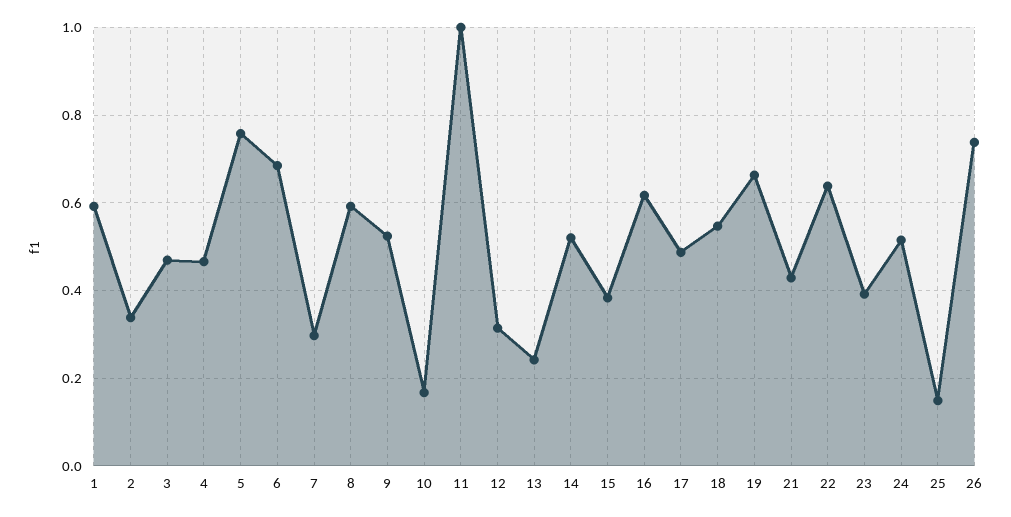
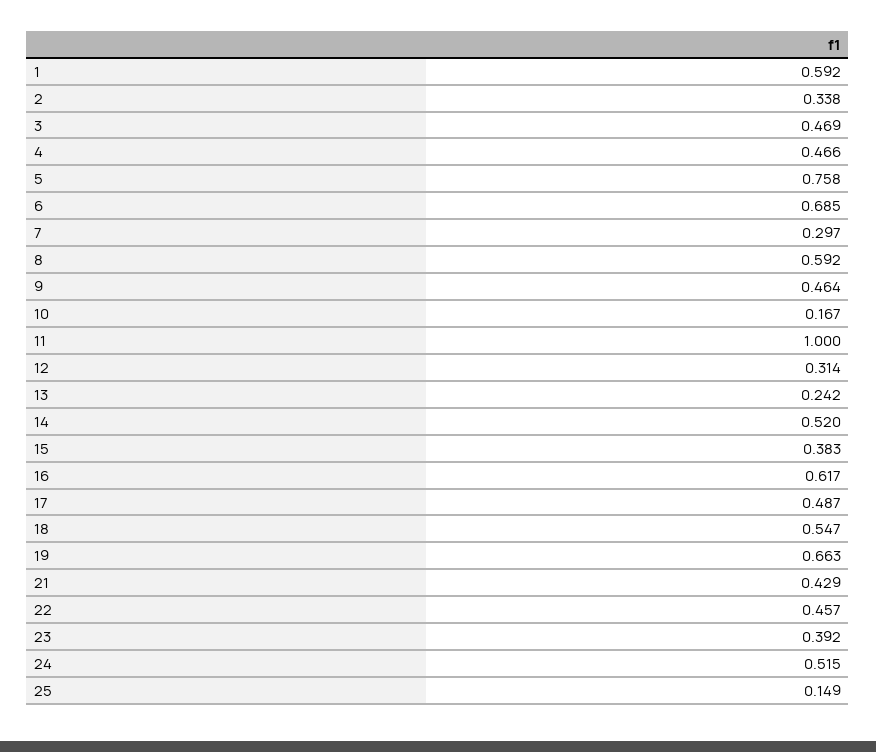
9: 0.52 -> 0.464
22: 0.64 -> 0.457
26: 0.74 -> none

